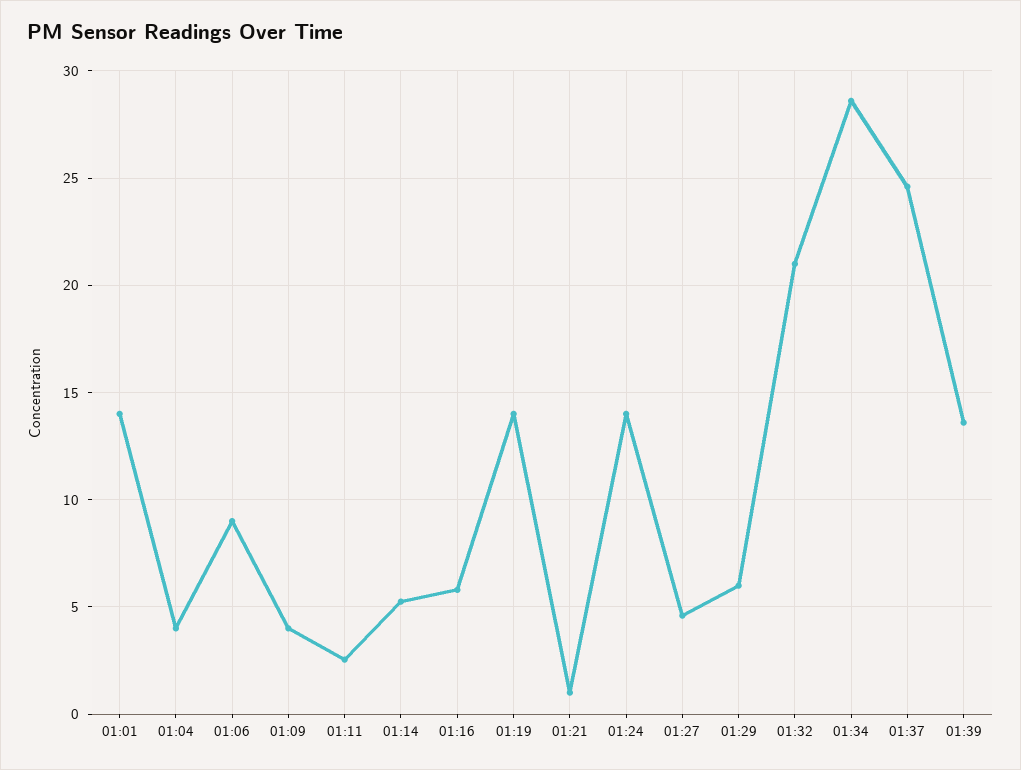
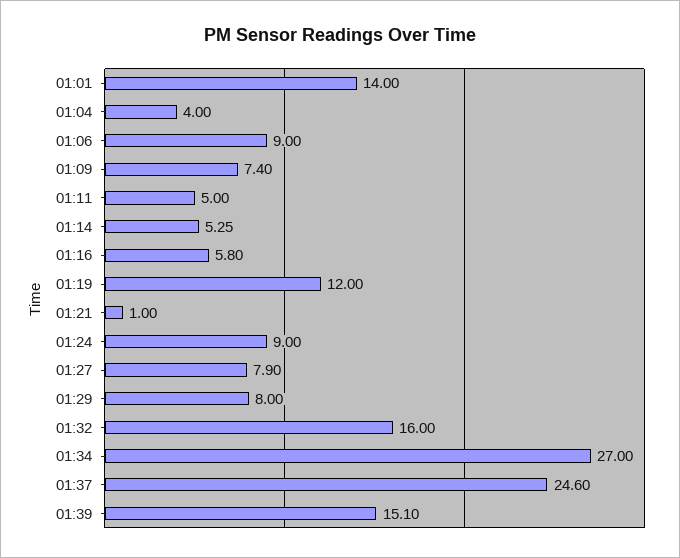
01:09: 4 -> 7.4
01:11: 2.5 -> 5
01:19: 14 -> 12
01:24: 14 -> 9
01:27: 4.5 -> 7.9
01:29: 6 -> 8
01:32: 21 -> 16
01:34: 28.5 -> 27
01:39: 13.5 -> 15.1

